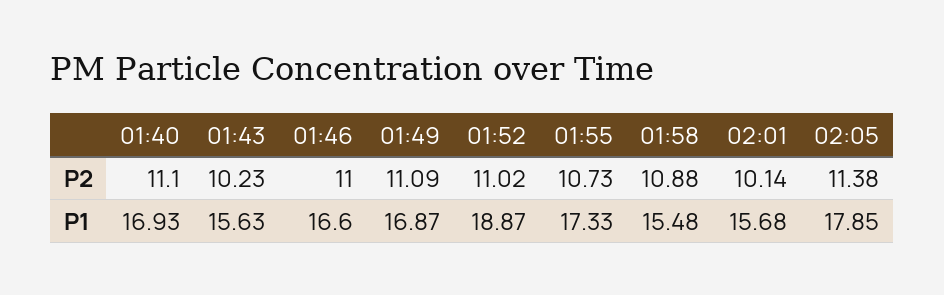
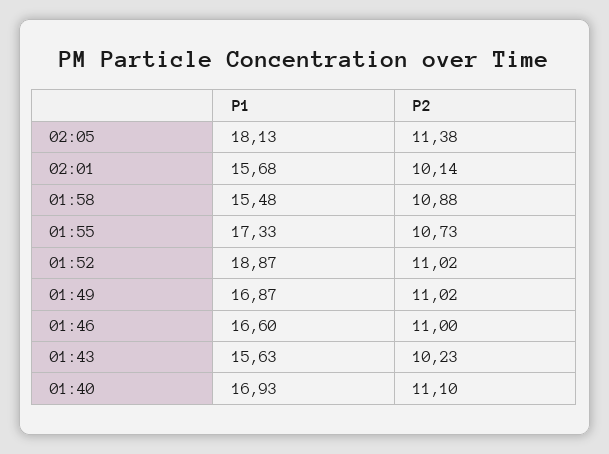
01:49, P2: 11.09 -> 11.02
02:05, P1: 17.85 -> 18.13

